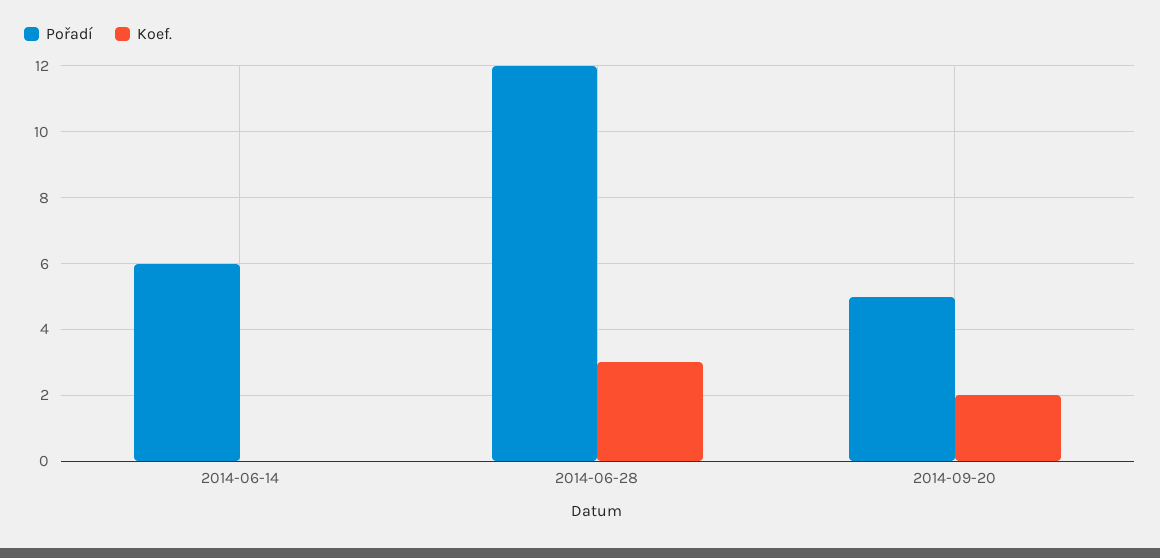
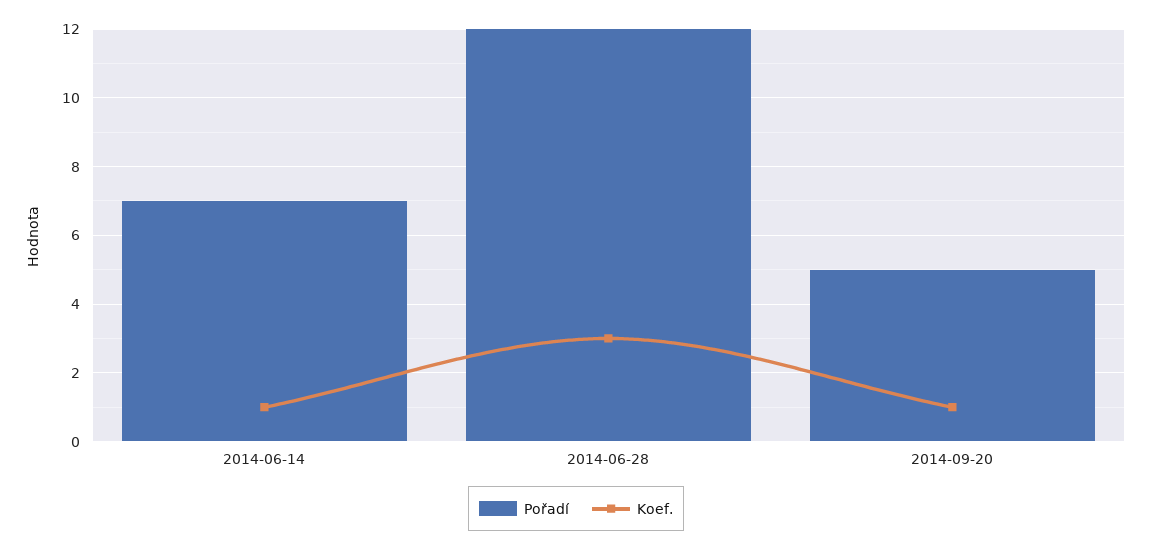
Pořadí, 2014-06-14: 6 -> 7
Koef., 2014-06-14: 0 -> 1
Koef., 2014-09-20: 2 -> 1

